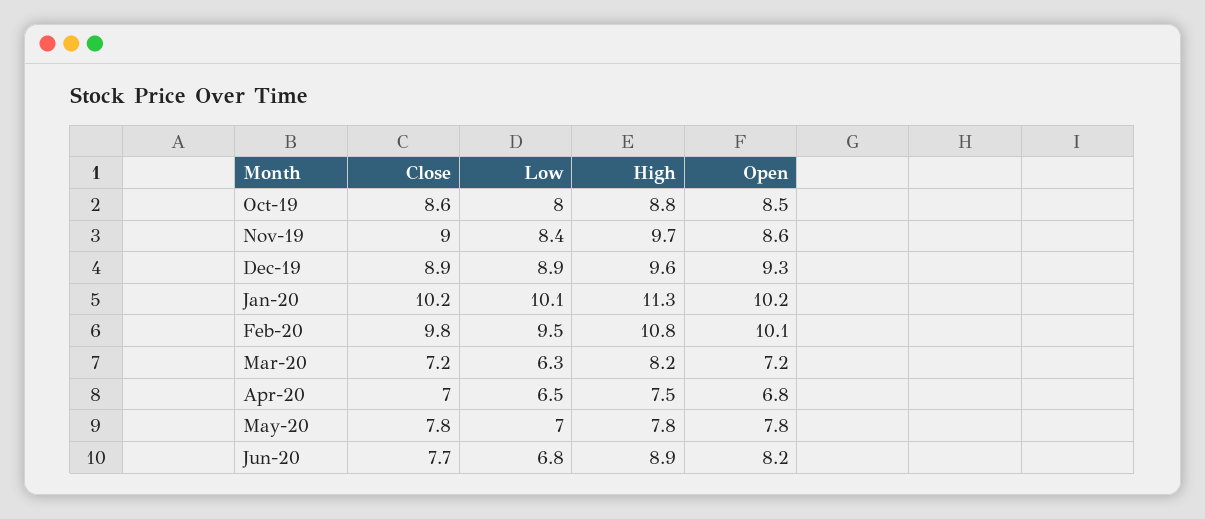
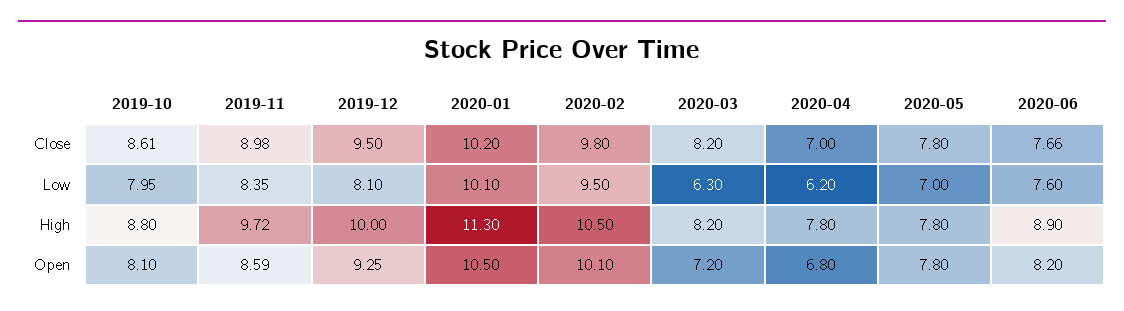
Open, Oct-19: 8.5 -> 8.1
Close, Dec-19: 8.9 -> 9.5
Low, Dec-19: 8.9 -> 8.1
High, Dec-19: 9.6 -> 10
Open, Jan-20: 10.2 -> 10.5
High, Feb-20: 10.8 -> 10.5
Close, Mar-20: 7.2 -> 8.2
Low, Apr-20: 6.5 -> 6.2
High, Apr-20: 7.5 -> 7.8
Low, Jun-20: 6.8 -> 7.6

